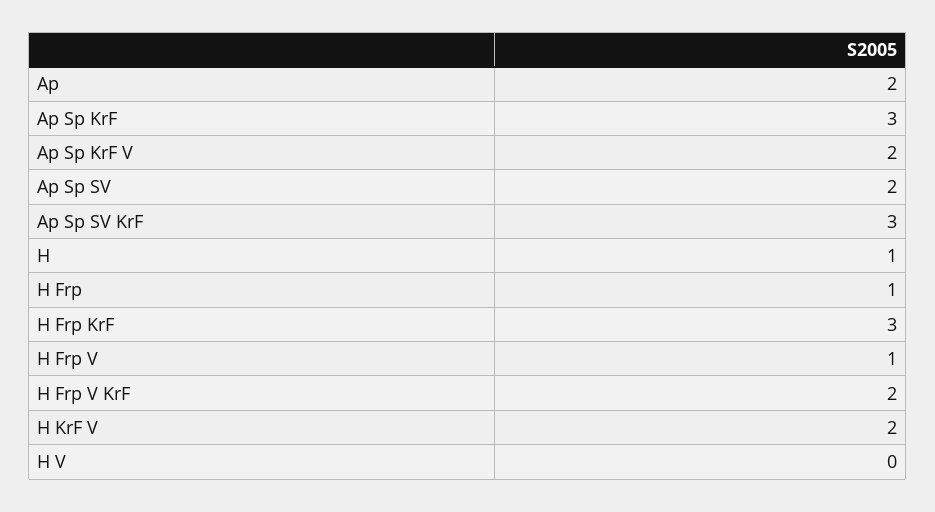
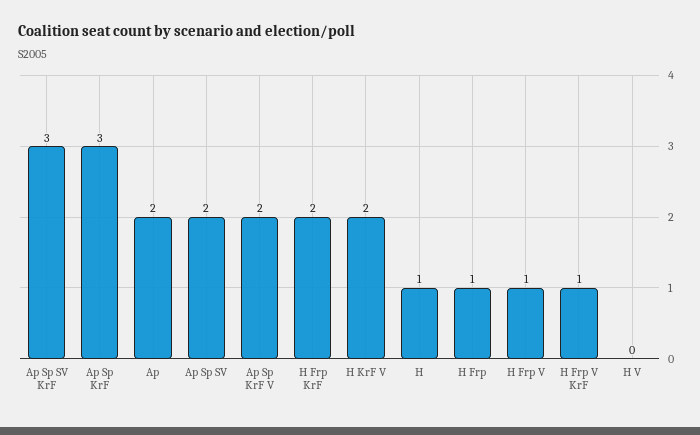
H Frp KrF: 3 -> 2
H Frp V KrF: 2 -> 1

